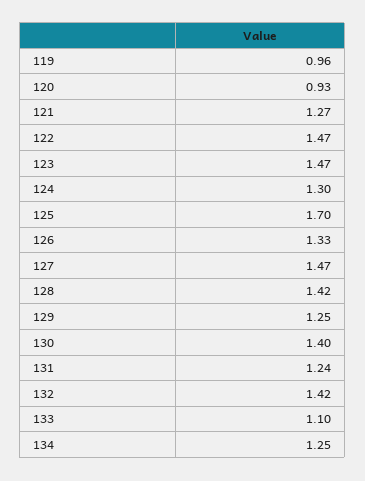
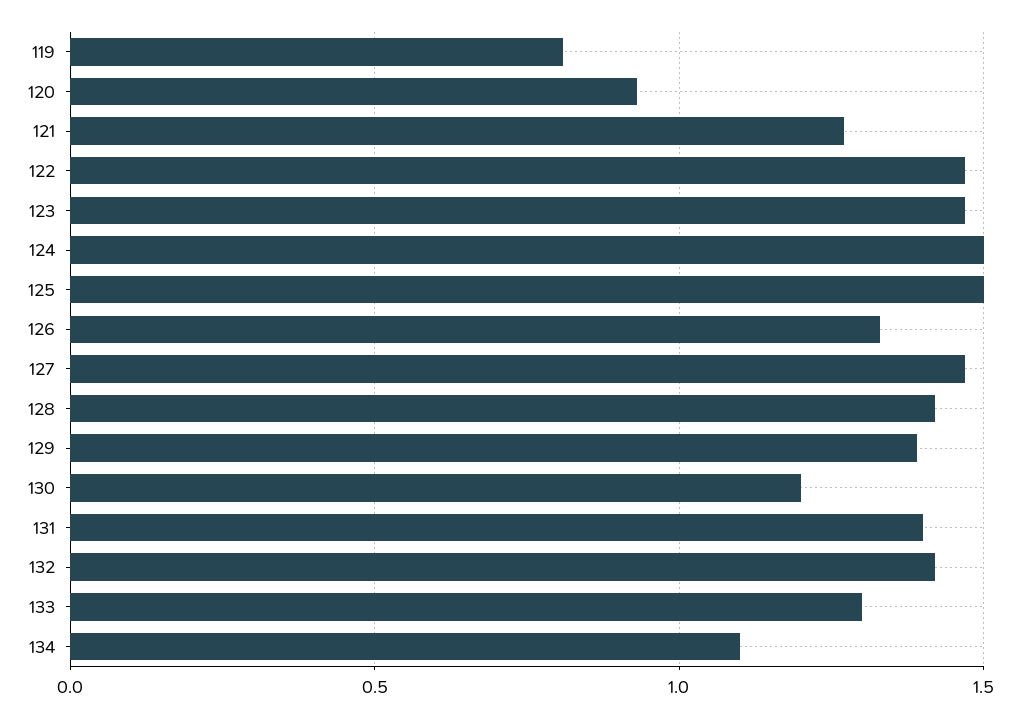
119: 0.96 -> 0.8
124: 1.3 -> 1.5
125: 1.7 -> 1.5
129: 1.25 -> 1.4
130: 1.4 -> 1.2
131: 1.24 -> 1.4
133: 1.1 -> 1.3
134: 1.25 -> 1.1

